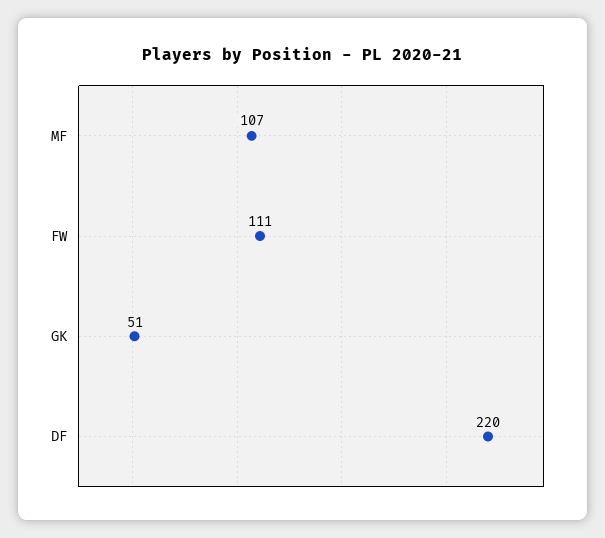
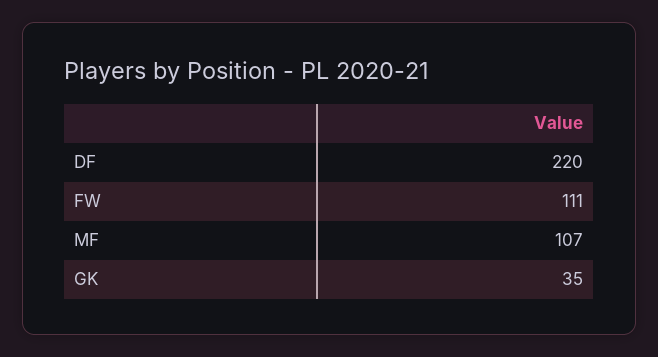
GK: 51 -> 35

